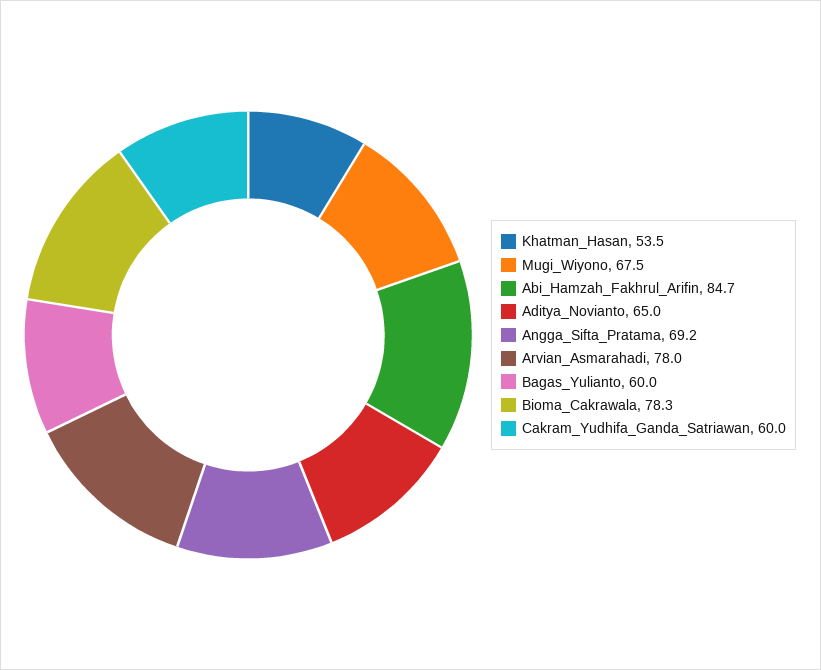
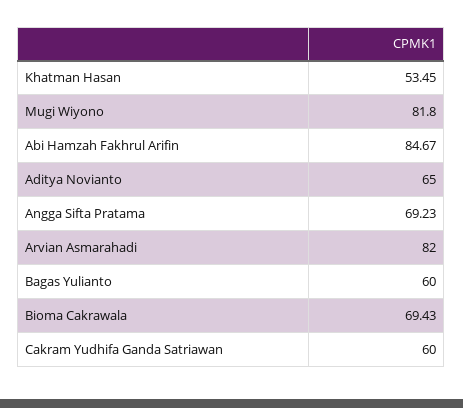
Mugi_Wiyono: 67.5 -> 81.8
Arvian_Asmarahadi: 78 -> 82
Bioma_Cakrawala: 78.3 -> 69.43

